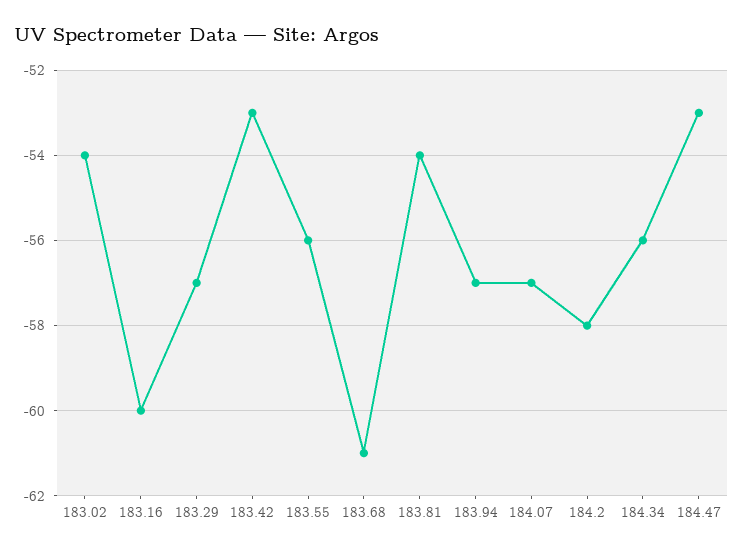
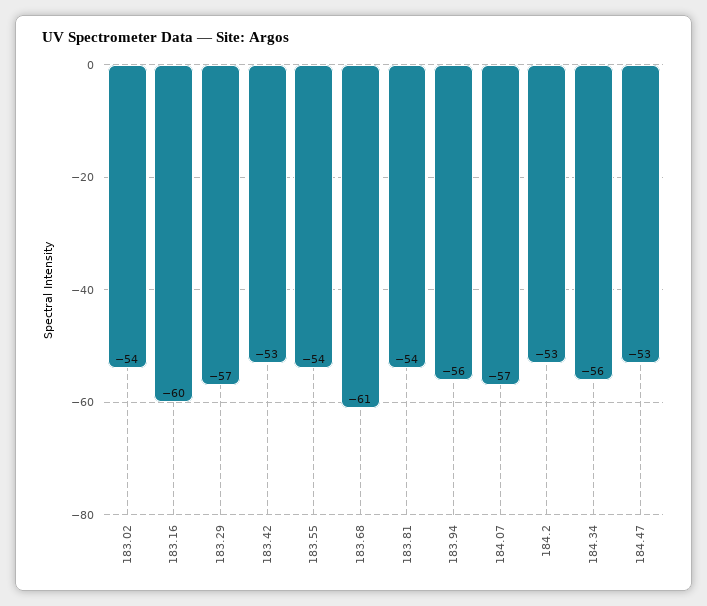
183.55: -56 -> -54
183.94: -57 -> -56
184.2: -58 -> -53

